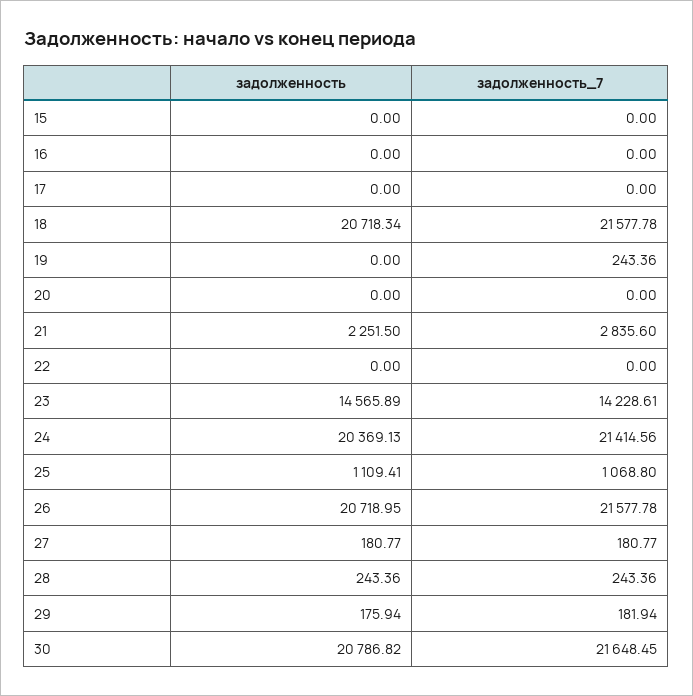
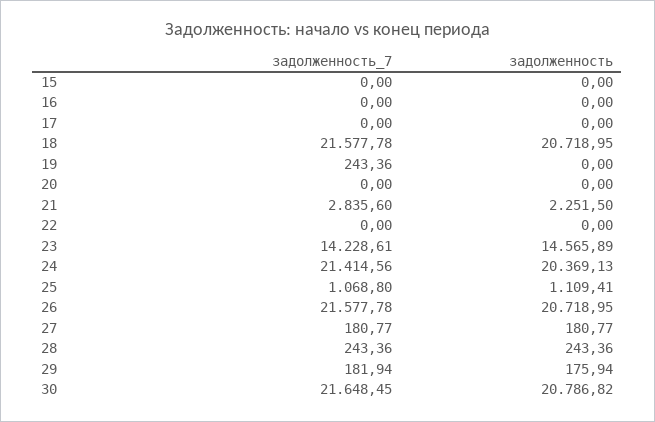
задолженность, 18: 20718.34 -> 20718.95

